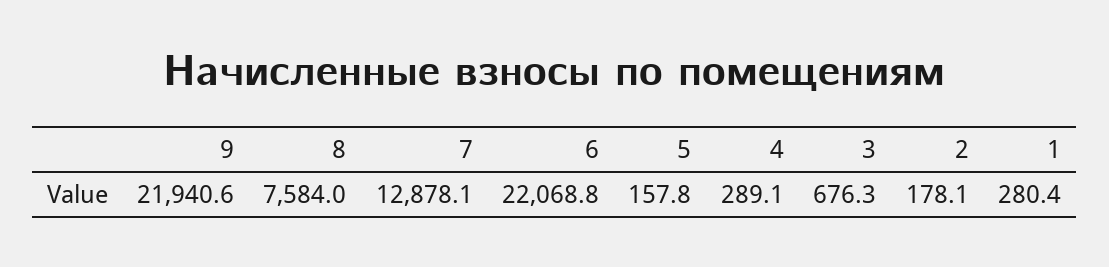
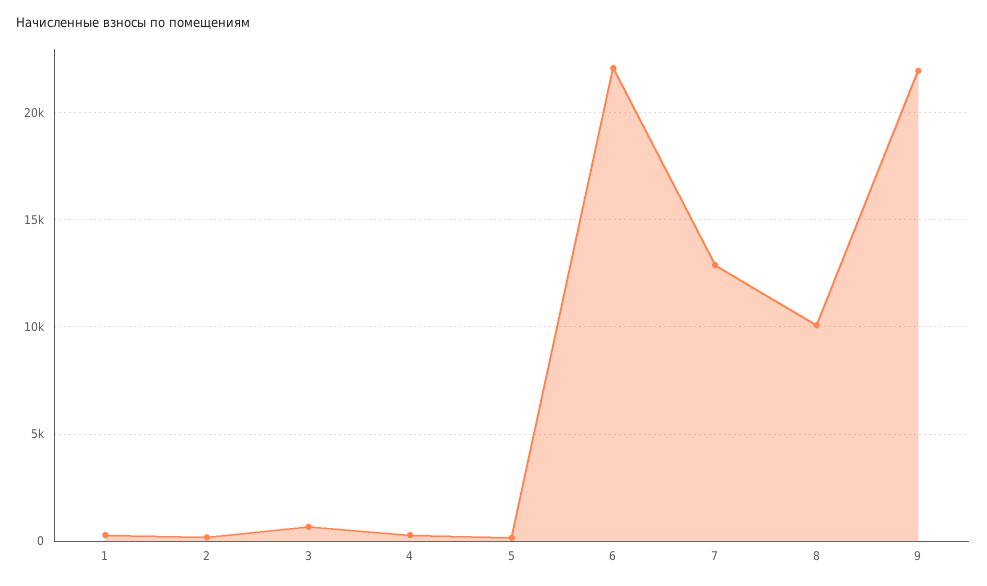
8: 7584 -> 10000

